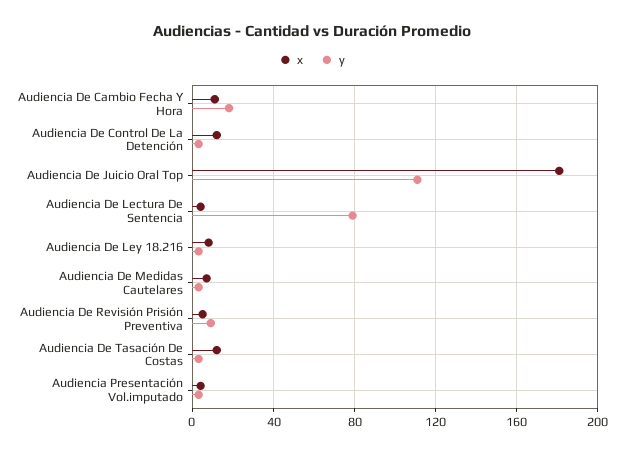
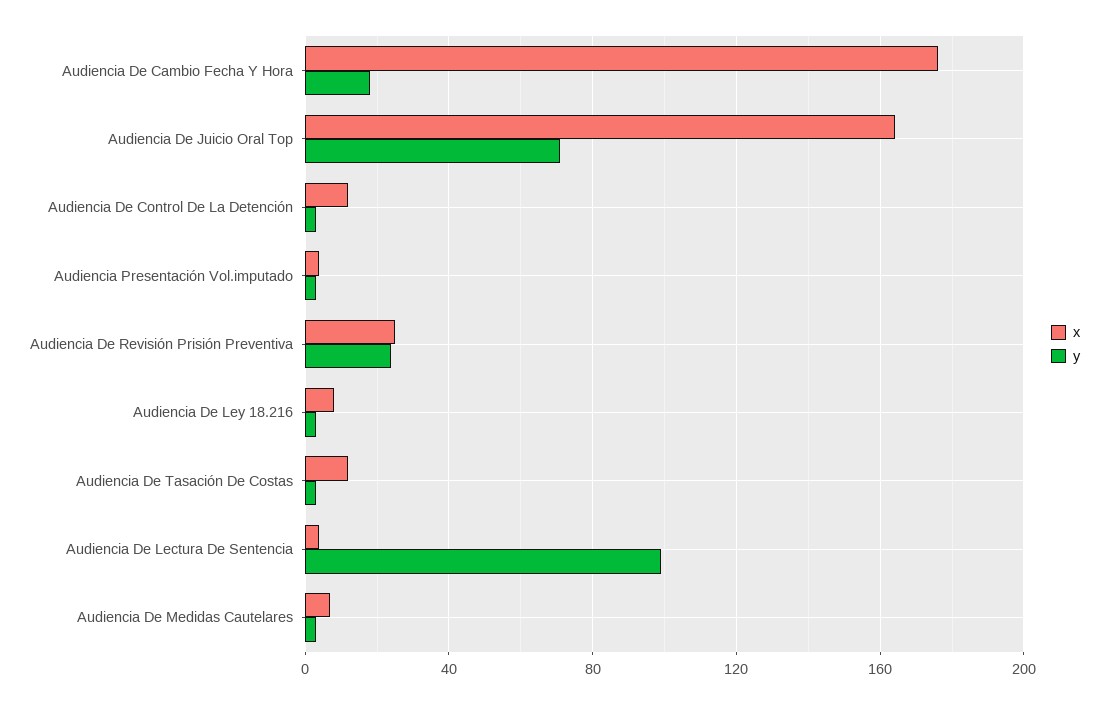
x, Audiencia De Cambio Fecha Y Hora: 10 -> 175
x, Audiencia De Juicio Oral Top: 180 -> 165
y, Audiencia De Juicio Oral Top: 110 -> 70
y, Audiencia De Lectura De Sentencia: 80 -> 100
x, Audiencia De Revisión Prisión Preventiva: 5 -> 25
y, Audiencia De Revisión Prisión Preventiva: 10 -> 25

